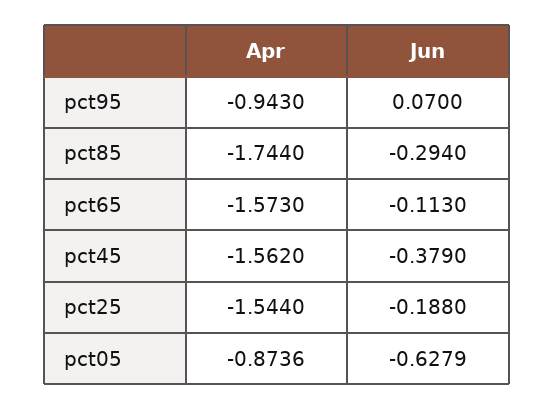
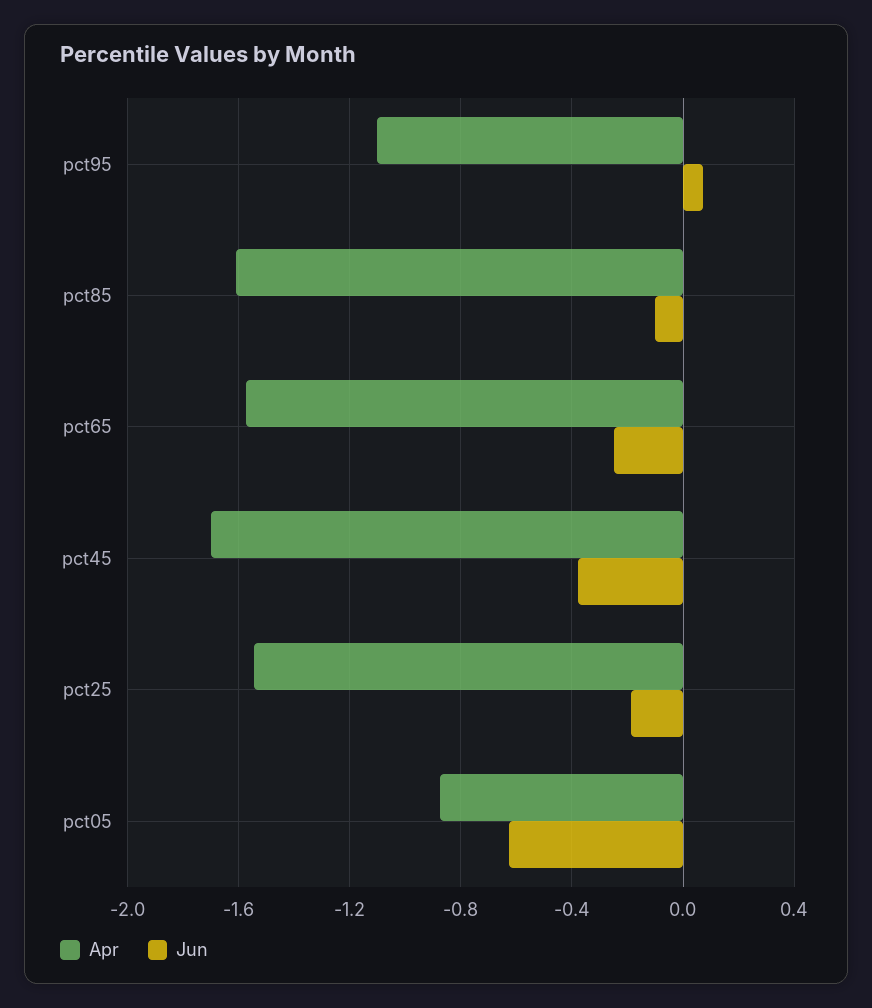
Apr, pct95: -0.943 -> -1.1
Apr, pct85: -1.744 -> -1.6
Jun, pct85: -0.294 -> -0.1
Jun, pct65: -0.113 -> -0.25
Apr, pct45: -1.562 -> -1.7

